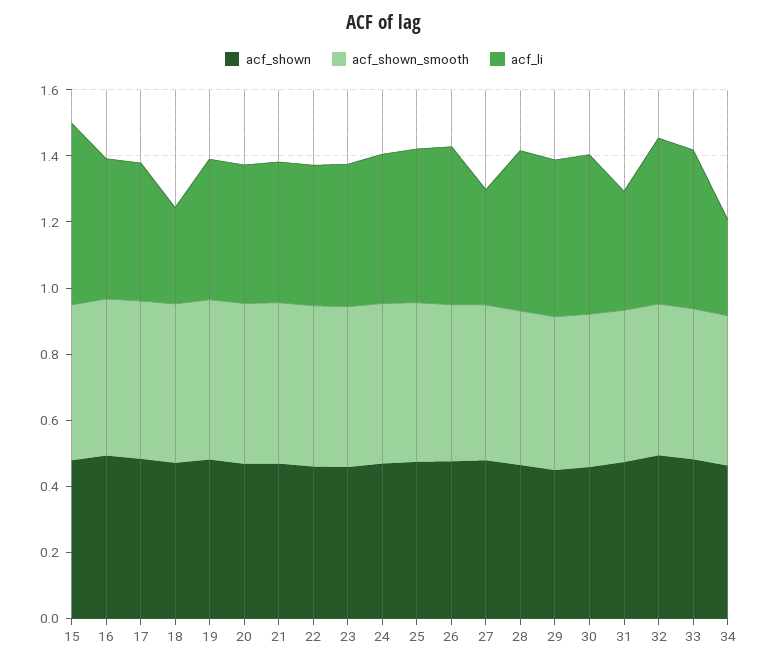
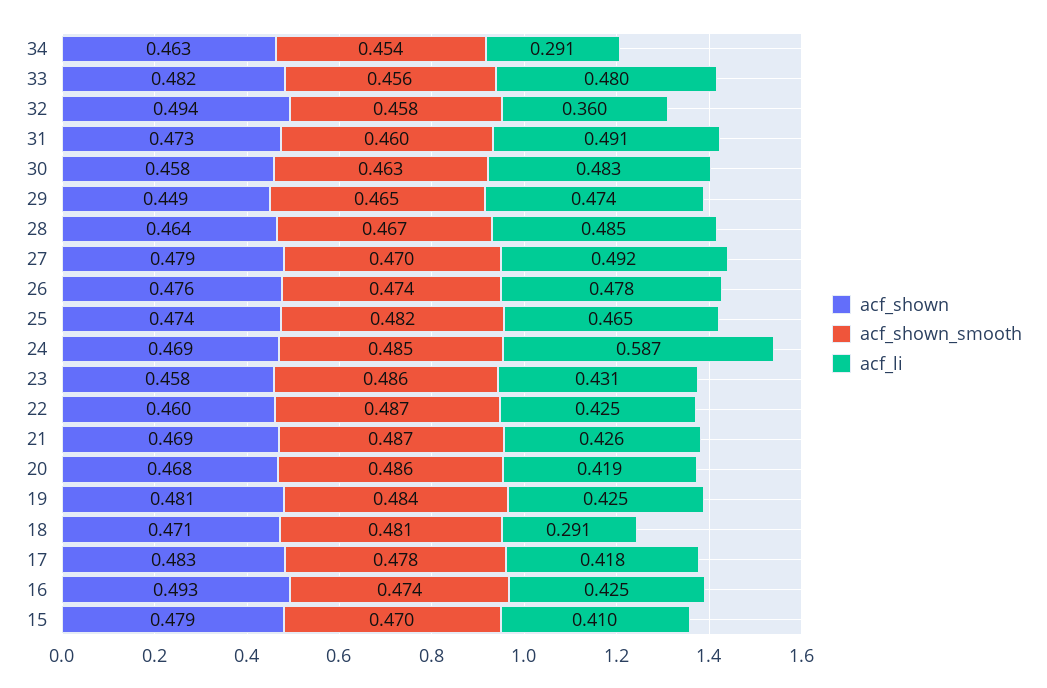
acf_li, 15: 0.55 -> 0.41
acf_li, 24: 0.45 -> 0.587
acf_li, 27: 0.35 -> 0.492
acf_li, 31: 0.35 -> 0.491
acf_li, 32: 0.5 -> 0.36

